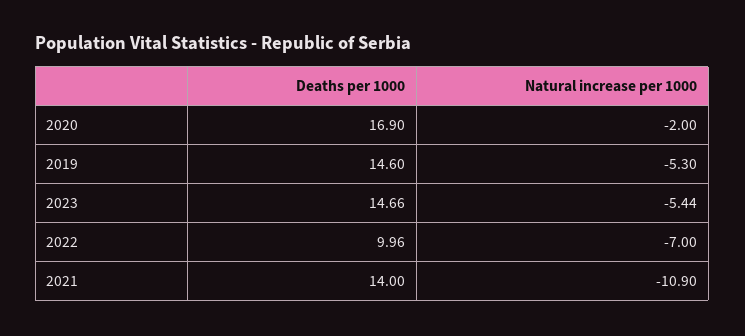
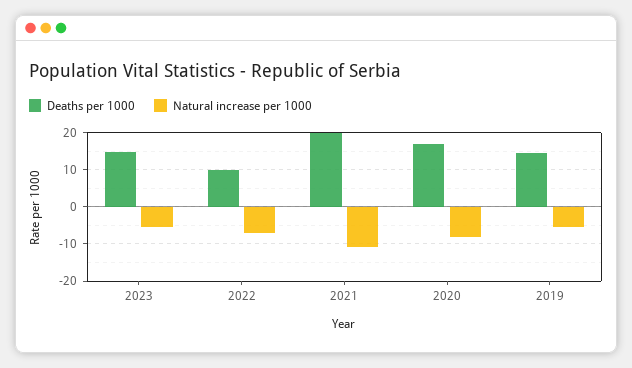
Natural increase per 1000, 2020: -2 -> -8
Deaths per 1000, 2021: 14 -> 20

